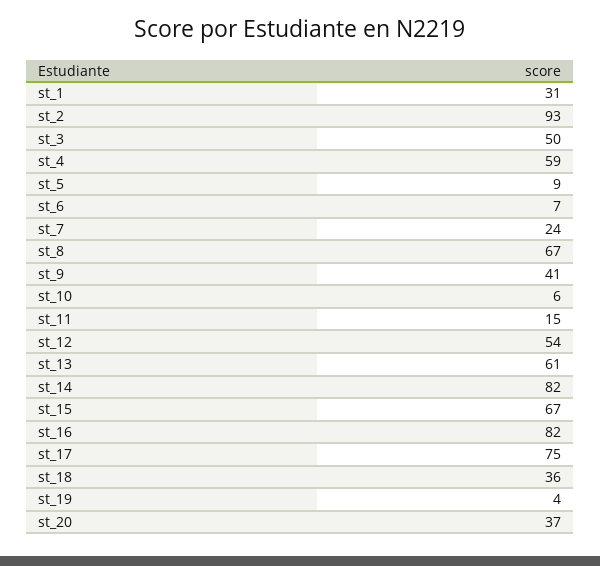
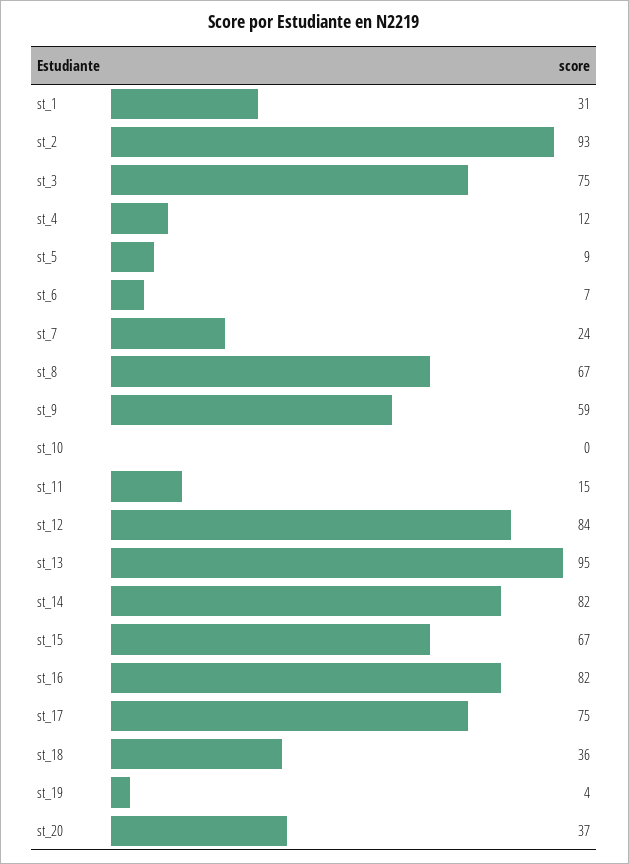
st_3: 50 -> 75
st_4: 59 -> 12
st_9: 41 -> 59
st_10: 6 -> 0
st_12: 54 -> 84
st_13: 61 -> 95

